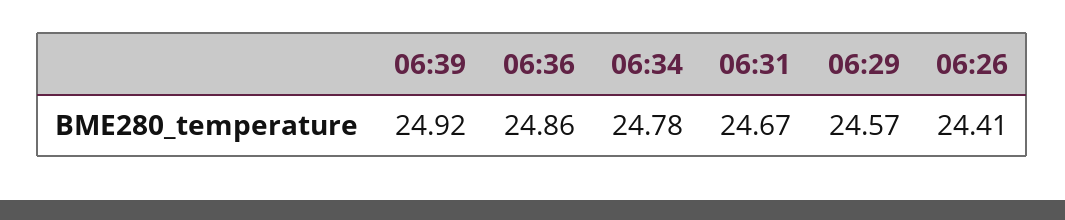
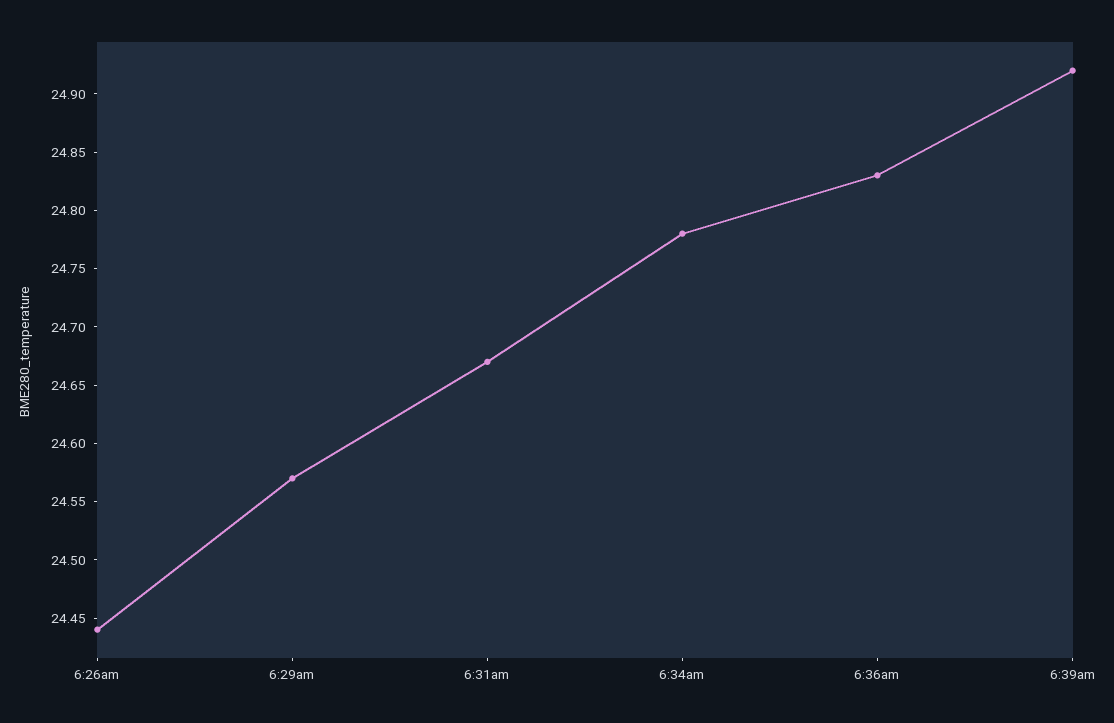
06:36: 24.86 -> 24.83
06:26: 24.41 -> 24.44

